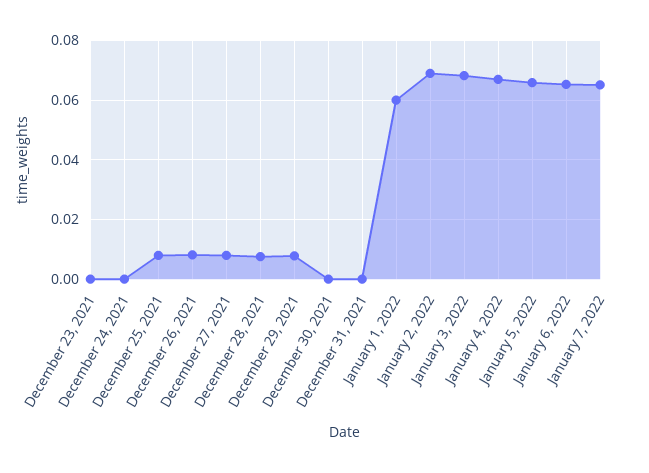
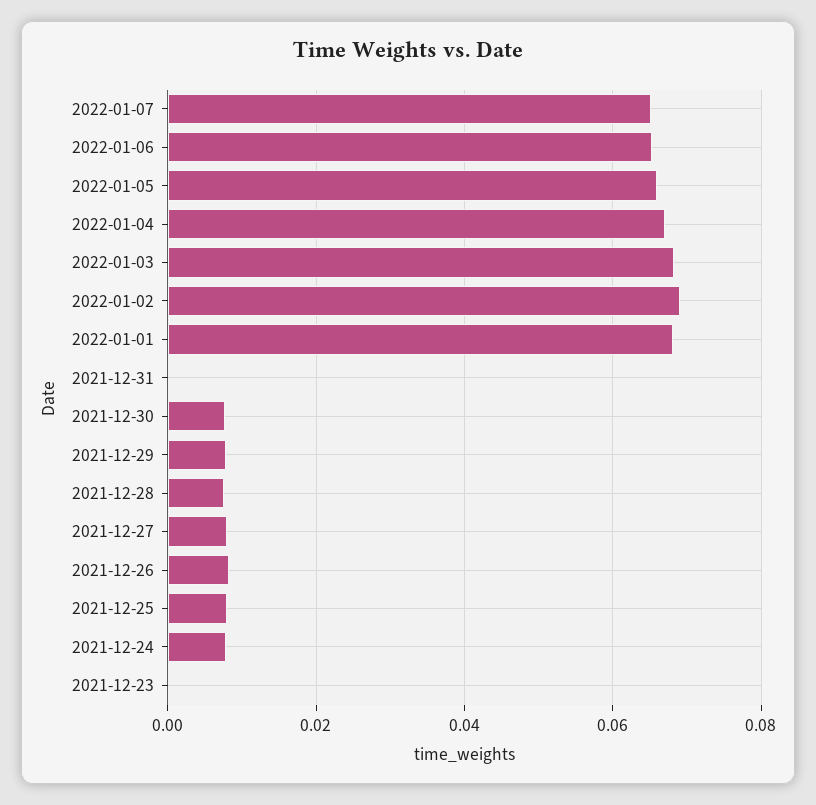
December 24, 2021: 0 -> 0.008
December 30, 2021: 0 -> 0.008
January 1, 2022: 0.06 -> 0.068

